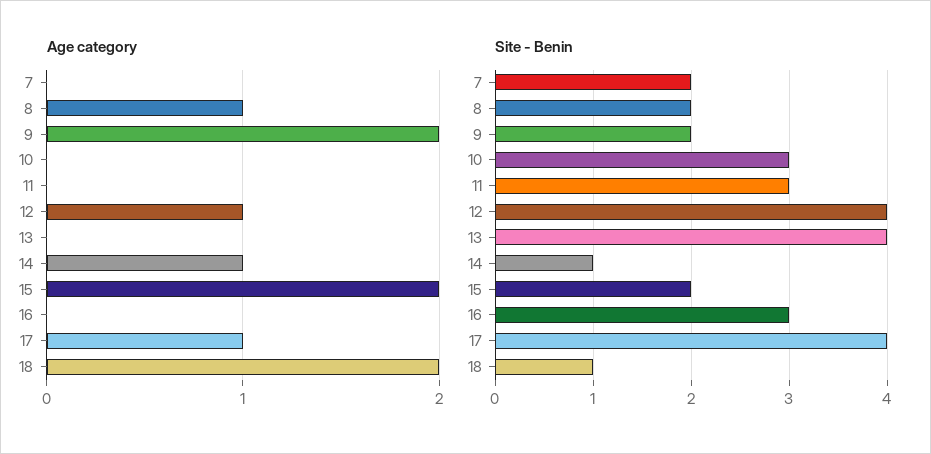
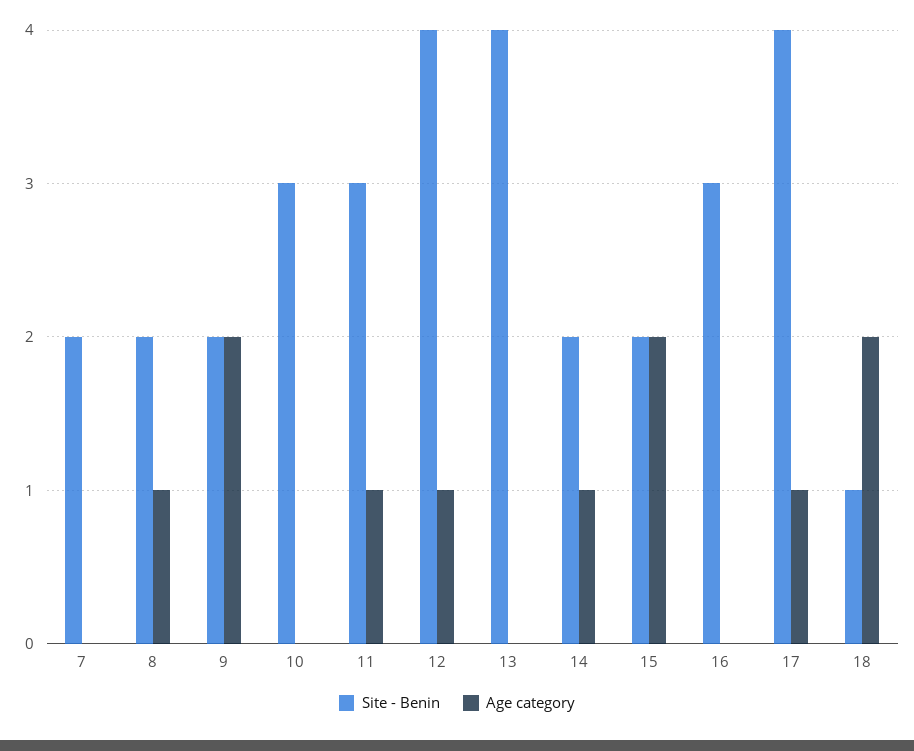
Age category, 11: 0 -> 1
Site - Benin, 14: 1 -> 2

